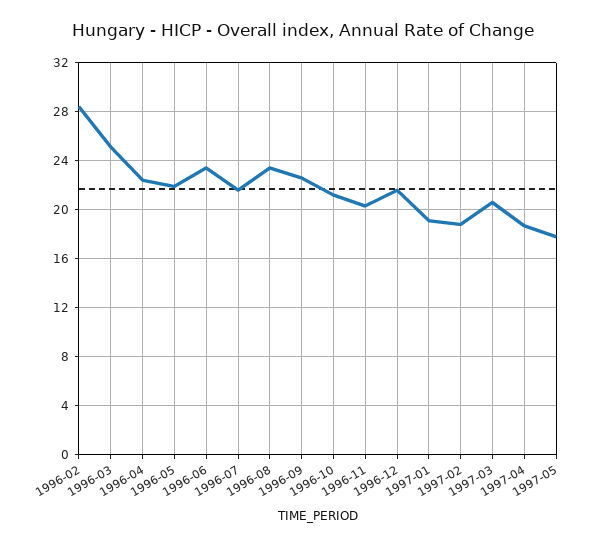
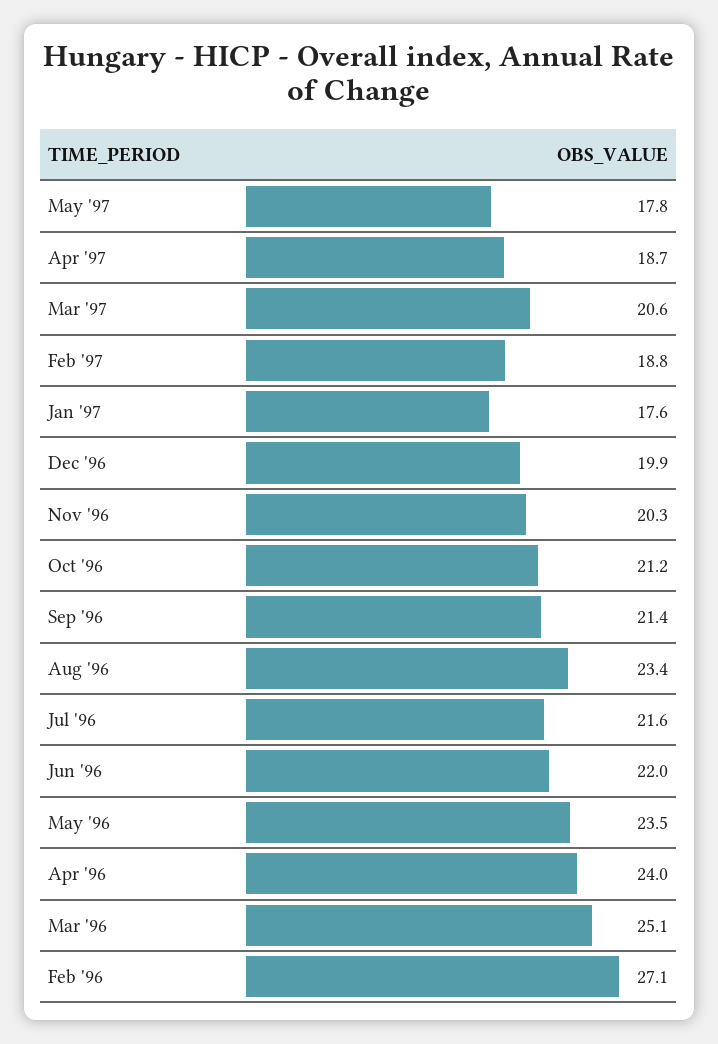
1996-02: 28.5 -> 27.1
1996-04: 22.5 -> 24
1996-05: 22 -> 23.5
1996-06: 23.5 -> 22
1996-09: 22.5 -> 21.4
1996-12: 21.5 -> 19.9
1997-01: 19 -> 17.6

